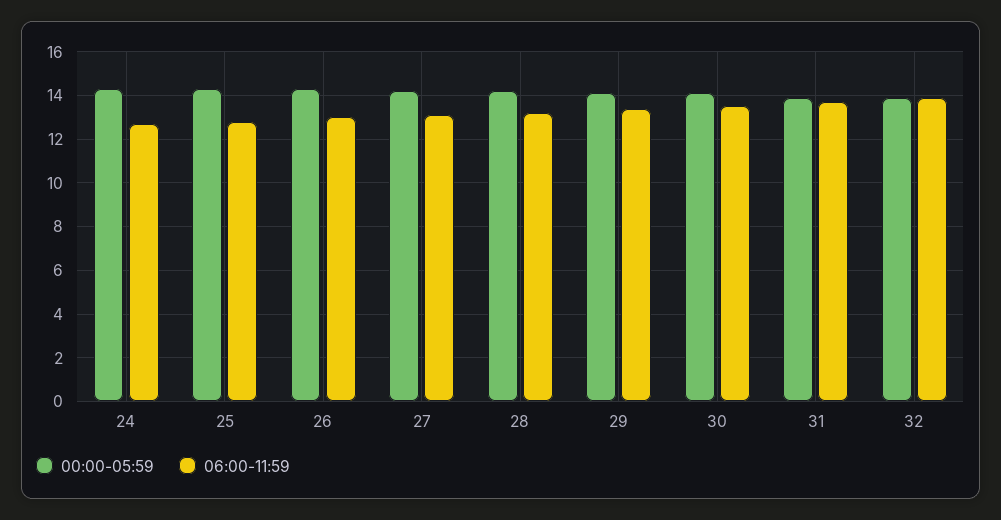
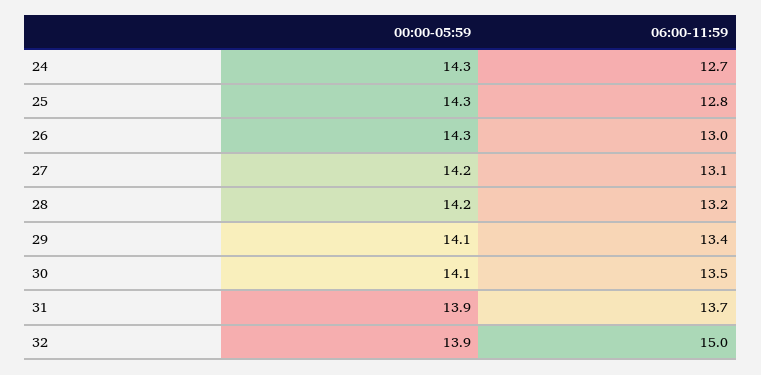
06:00-11:59, 32: 14 -> 15

